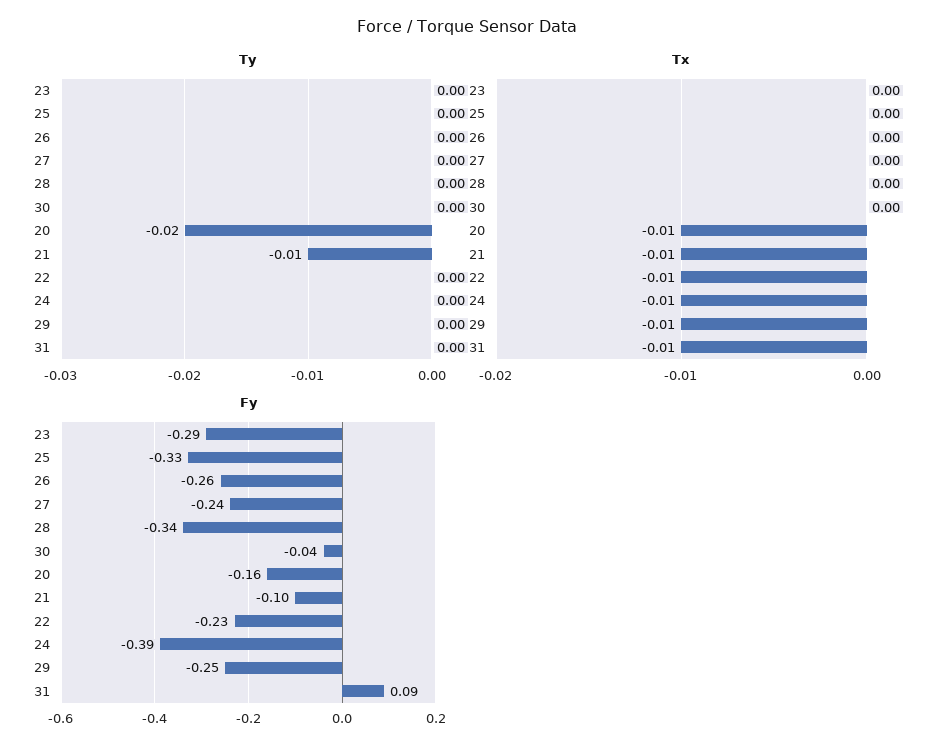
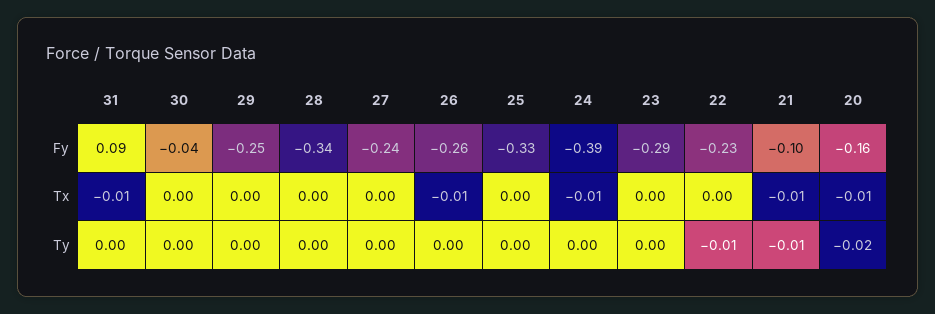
Ty, 22: 0 -> -0.01
Tx, 26: 0 -> -0.01
Tx, 22: -0.01 -> 0
Tx, 29: -0.01 -> 0

